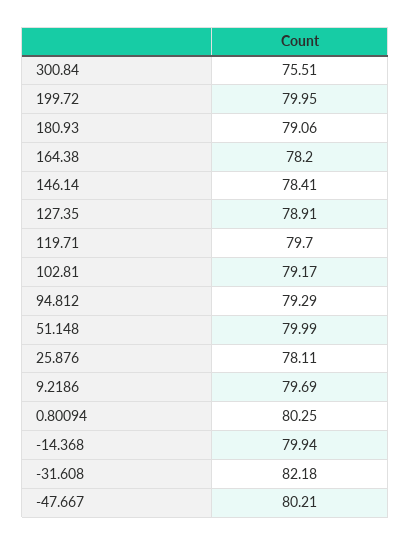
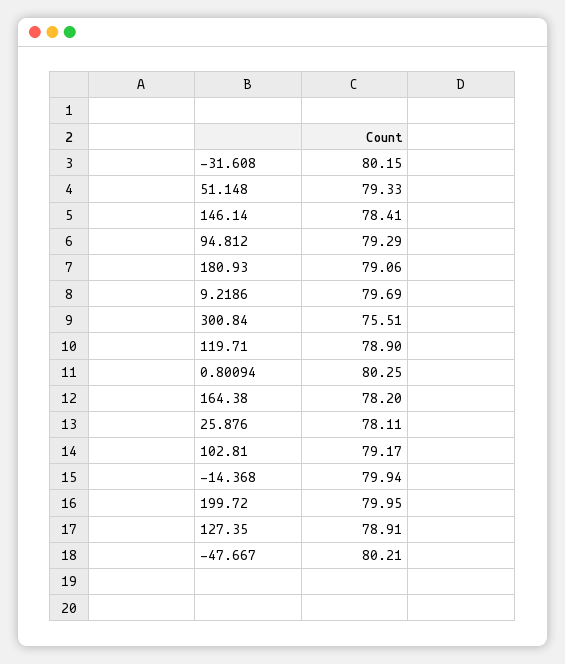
119.71: 79.7 -> 78.9
51.148: 79.99 -> 79.33
-31.608: 82.18 -> 80.15

